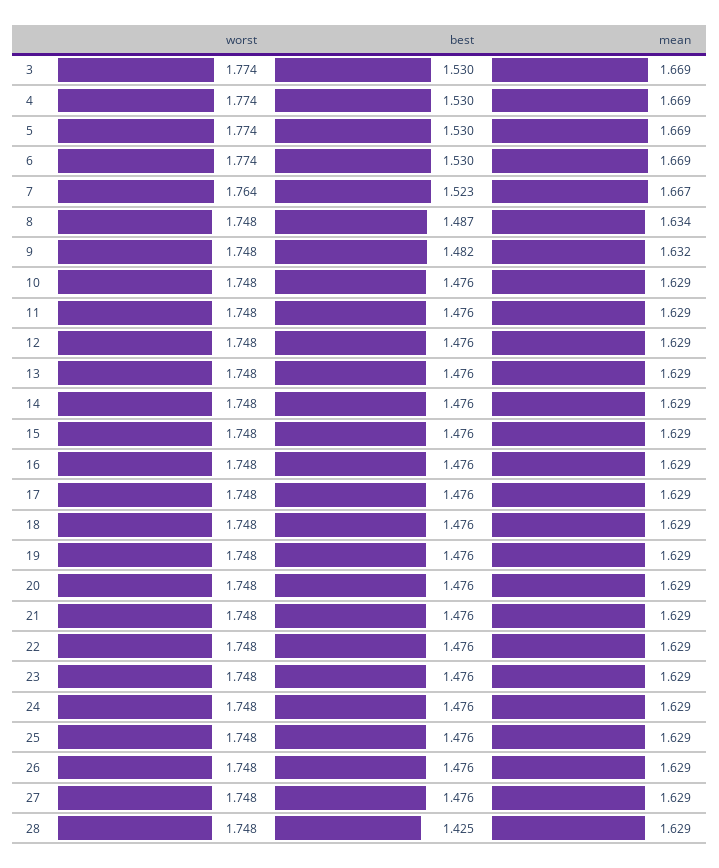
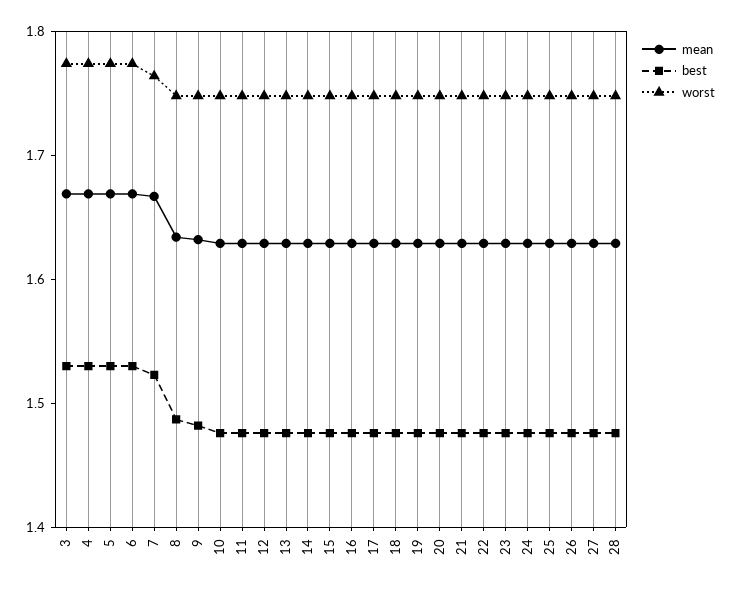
best, 28: 1.425 -> 1.48

